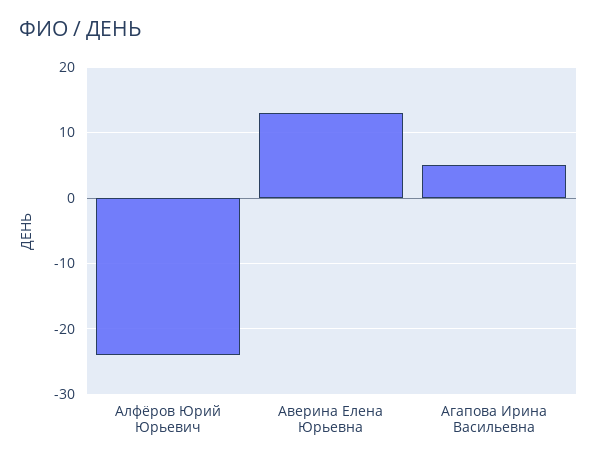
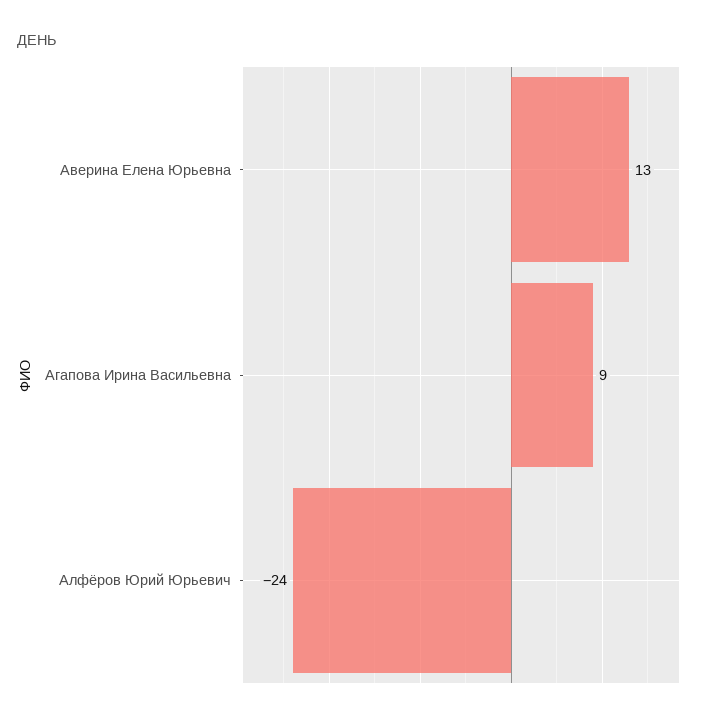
Агапова Ирина Васильевна: 5 -> 9

